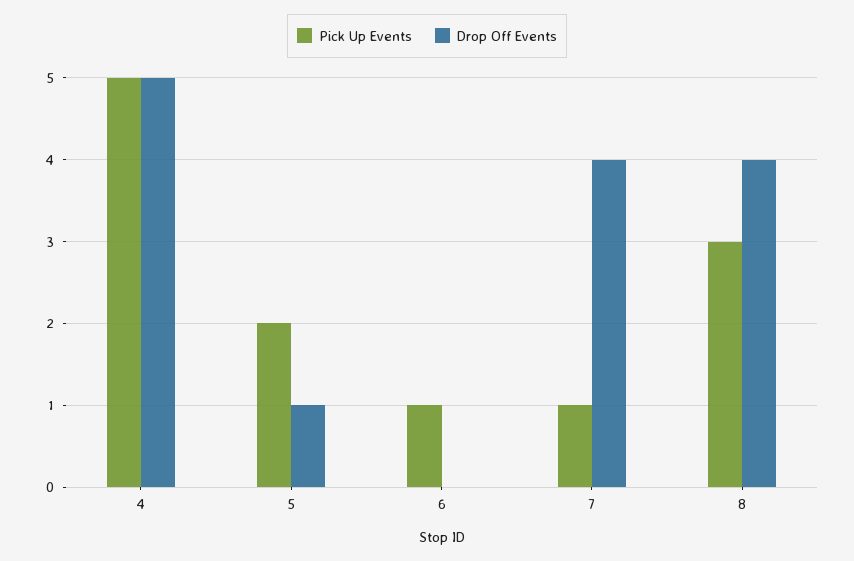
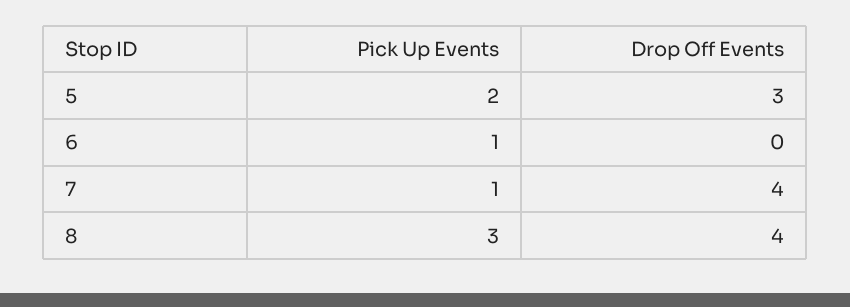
Pick Up Events, 4: 5 -> none
Drop Off Events, 4: 5 -> none
Drop Off Events, 5: 1 -> 3

